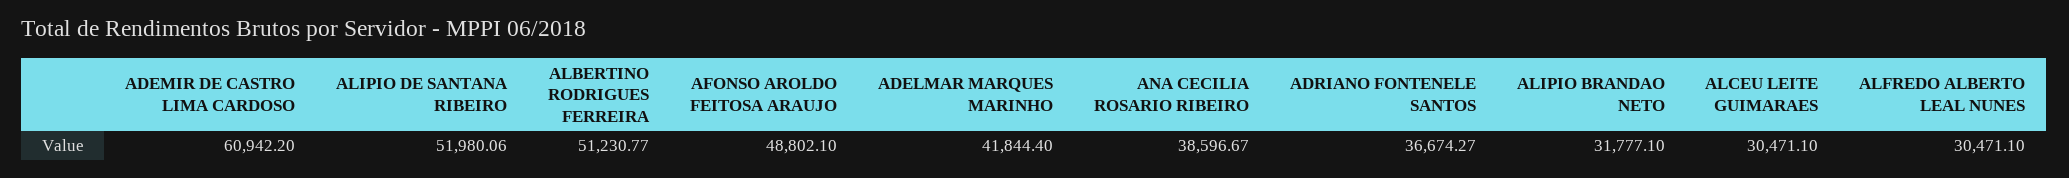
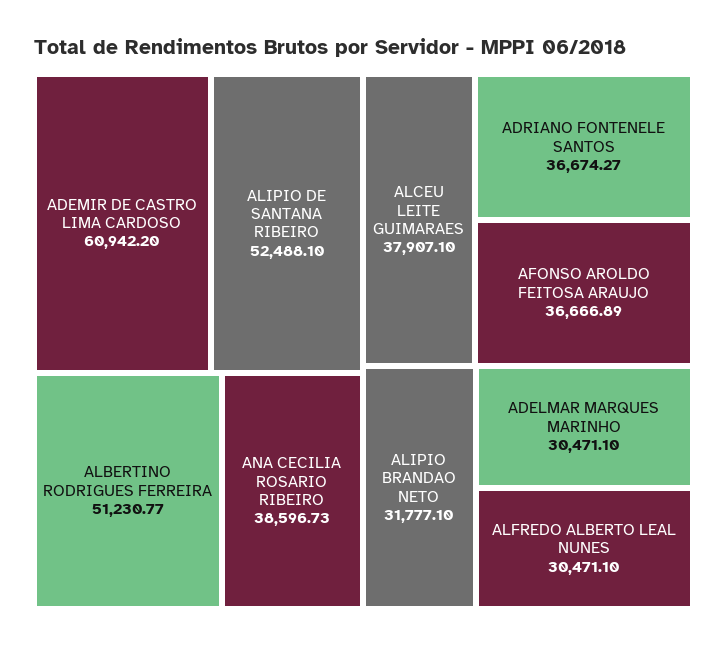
ALIPIO DE SANTANA RIBEIRO: 51980.06 -> 52488.1
AFONSO AROLDO FEITOSA ARAUJO: 48802.1 -> 36666.89
ADELMAR MARQUES MARINHO: 41844.4 -> 30471.1
ANA CECILIA ROSARIO RIBEIRO: 38596.67 -> 38596.73
ALCEU LEITE GUIMARAES: 30471.1 -> 37907.1

